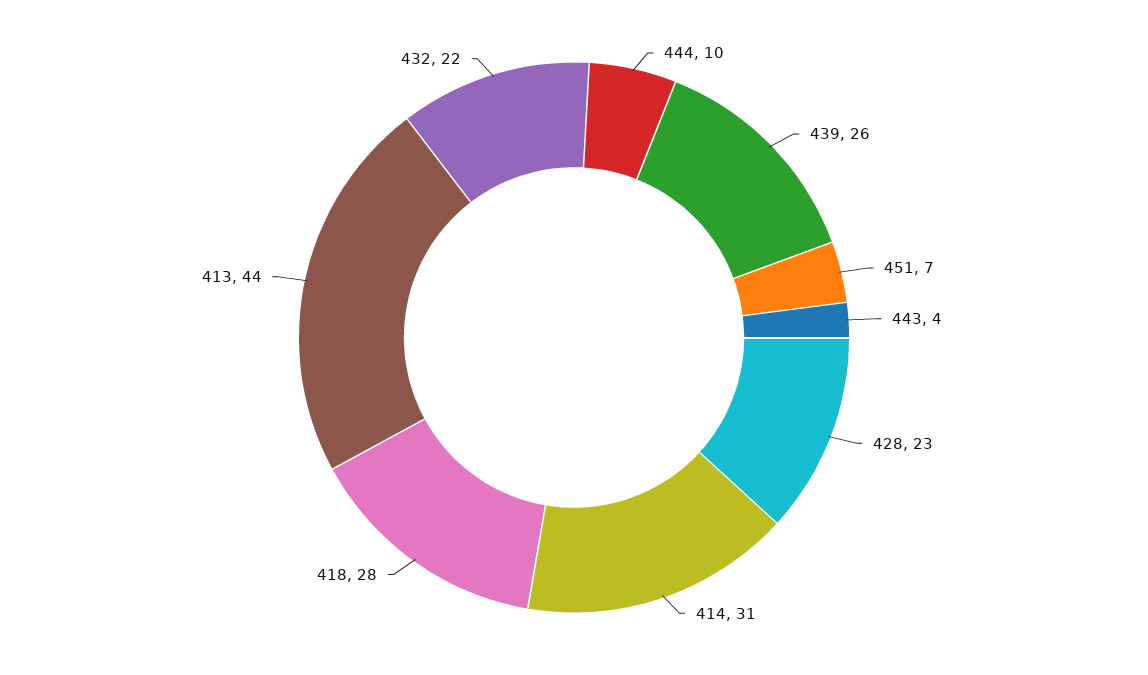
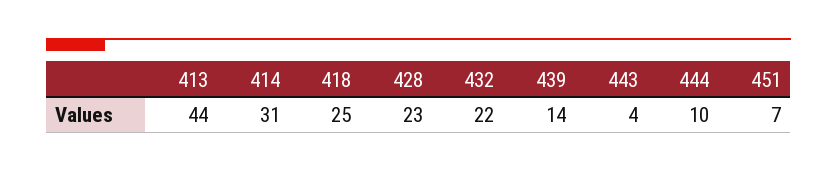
439: 26 -> 14
418: 28 -> 25

